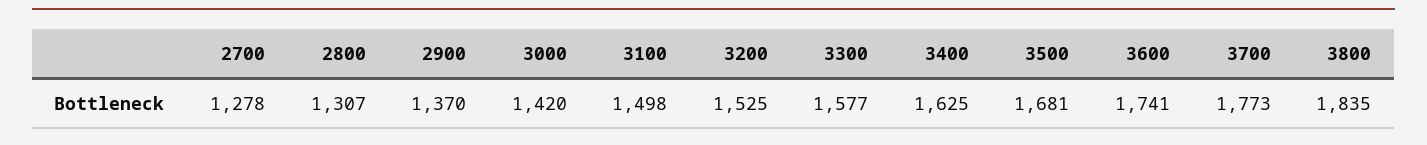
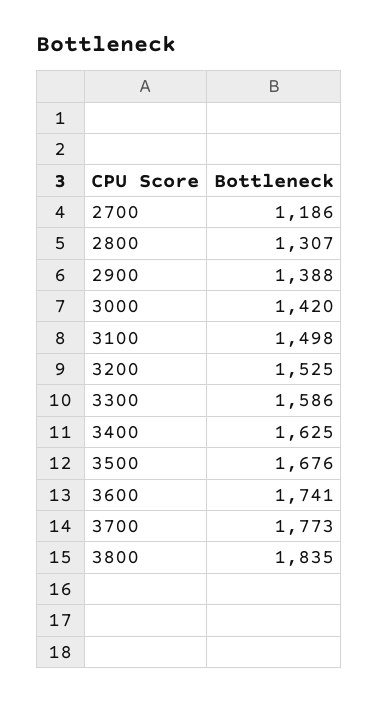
2700: 1278 -> 1186
2900: 1370 -> 1388
3300: 1577 -> 1586
3500: 1681 -> 1676

